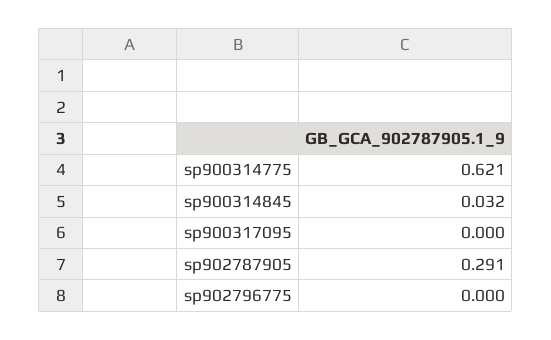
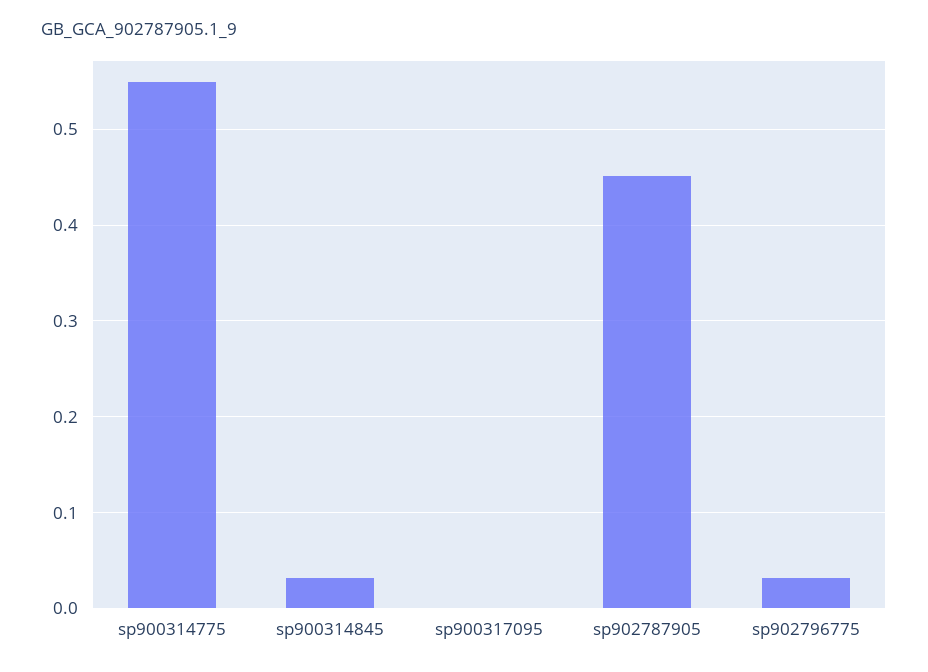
sp900314775: 0.621 -> 0.55
sp902787905: 0.291 -> 0.45
sp902796775: 0 -> 0.03

